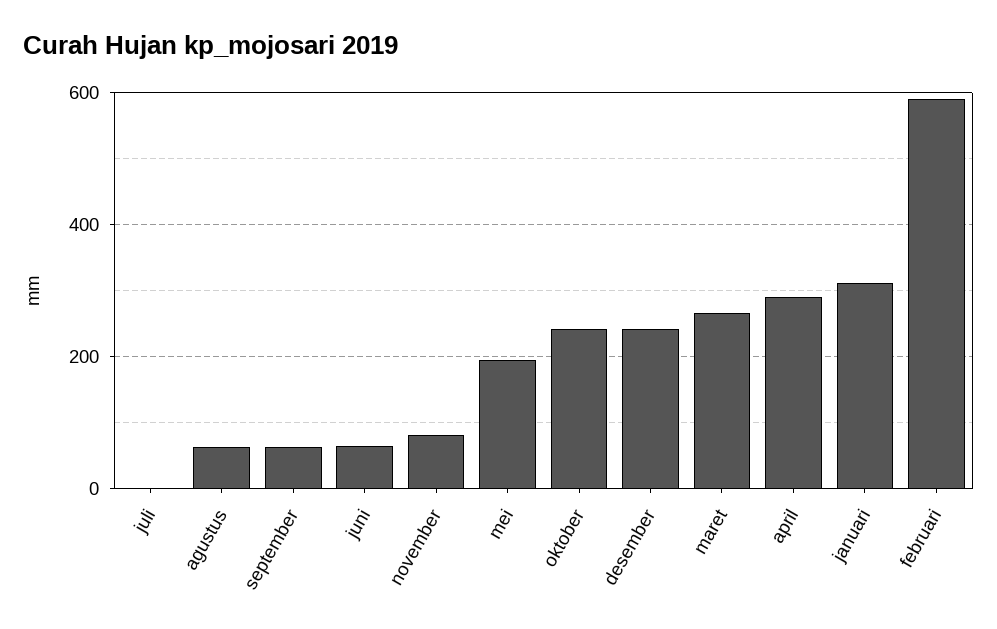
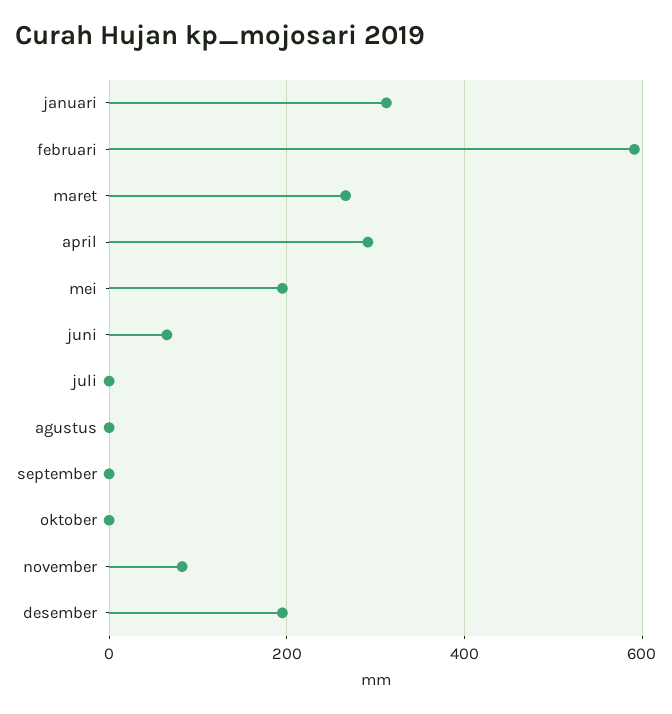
agustus: 60 -> 0
september: 60 -> 0
oktober: 240 -> 0
desember: 240 -> 200

